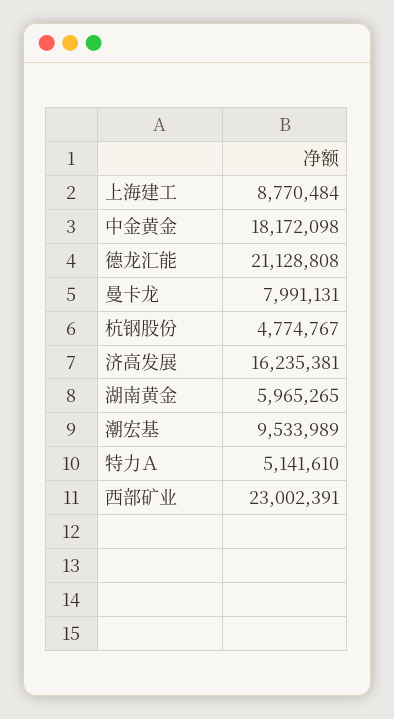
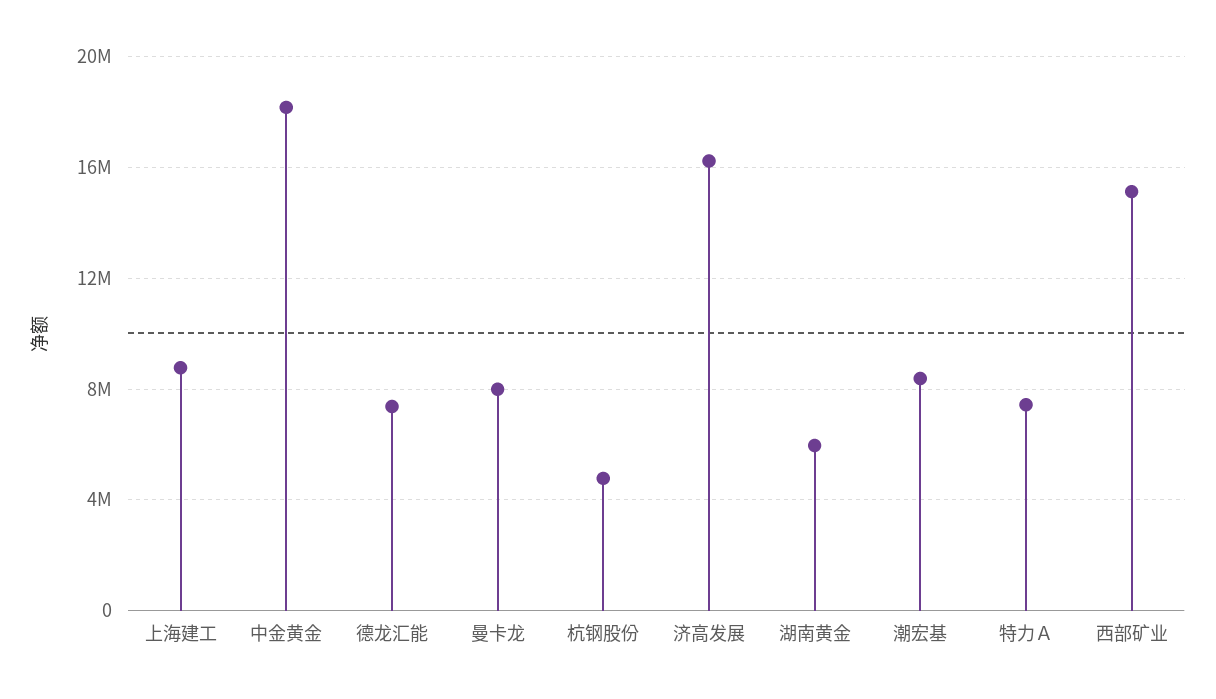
德龙汇能: 21128808 -> 7500000
潮宏基: 9533989 -> 8500000
特力Ａ: 5141610 -> 7500000
西部矿业: 23002391 -> 15000000

